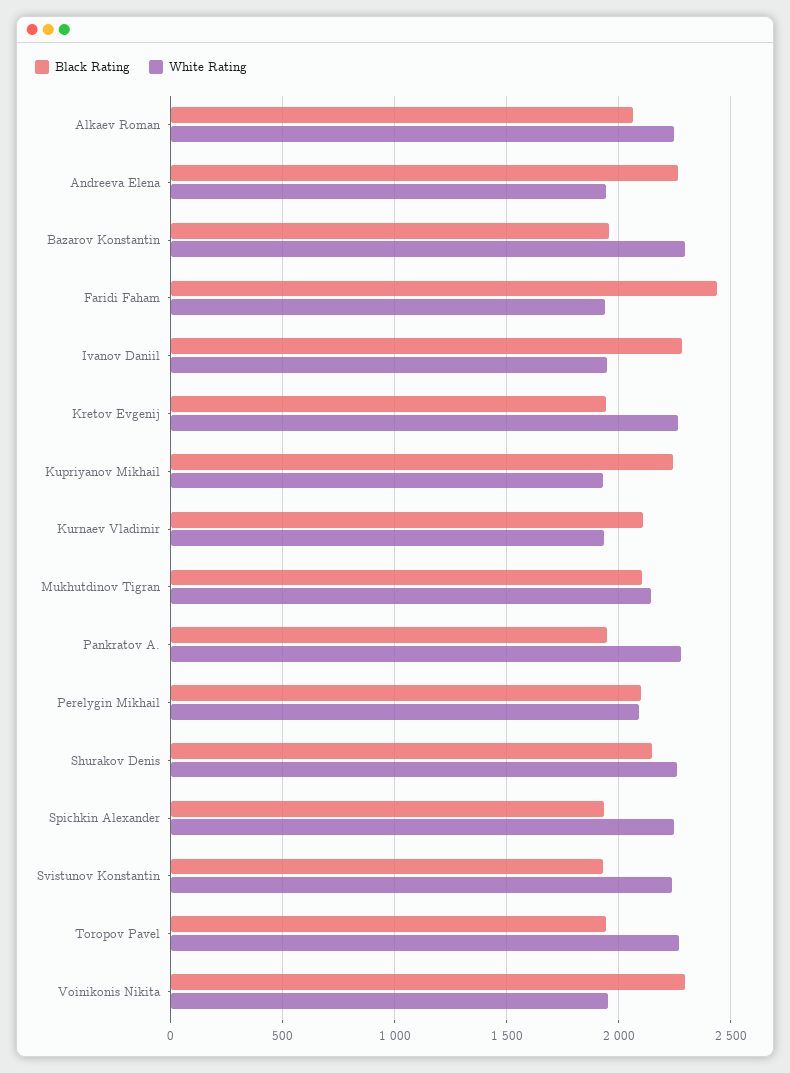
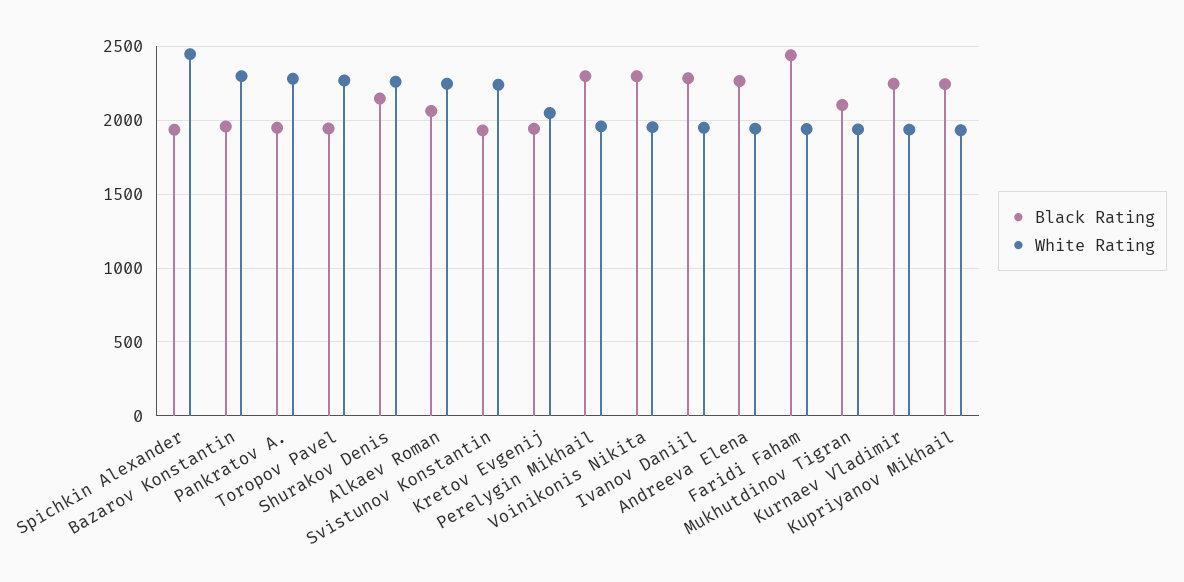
White Rating, Kretov Evgenij: 2250 -> 2050
Black Rating, Kurnaev Vladimir: 2100 -> 2250
White Rating, Mukhutdinov Tigran: 2150 -> 1950
Black Rating, Perelygin Mikhail: 2100 -> 2300
White Rating, Perelygin Mikhail: 2100 -> 1950
White Rating, Spichkin Alexander: 2250 -> 2450

